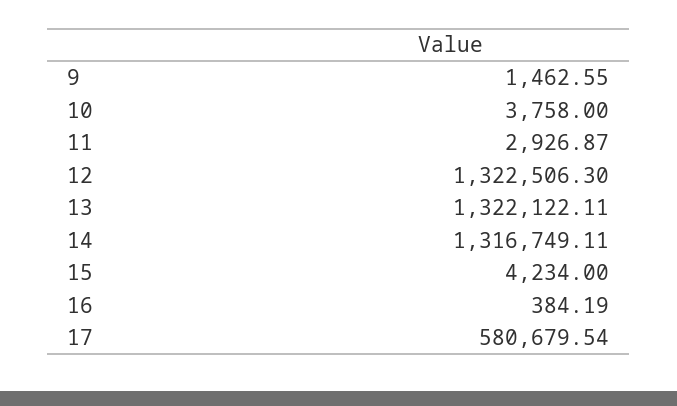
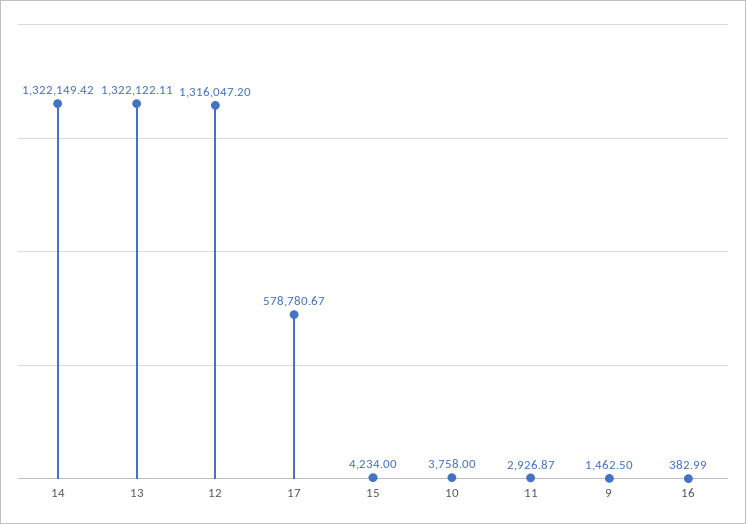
9: 1462.55 -> 1462.5
12: 1322506.3 -> 1316047.2
14: 1316749.11 -> 1322149.42
16: 384.19 -> 382.99
17: 580679.54 -> 578780.67

